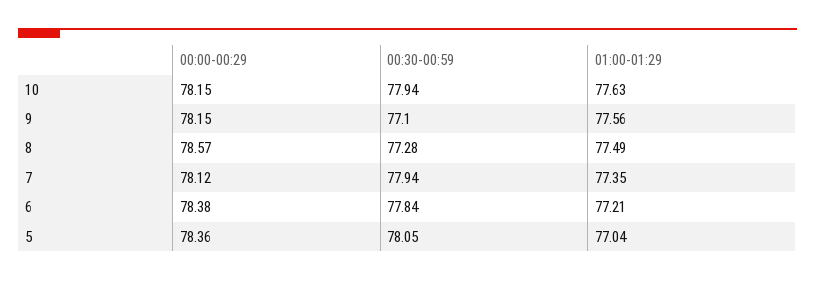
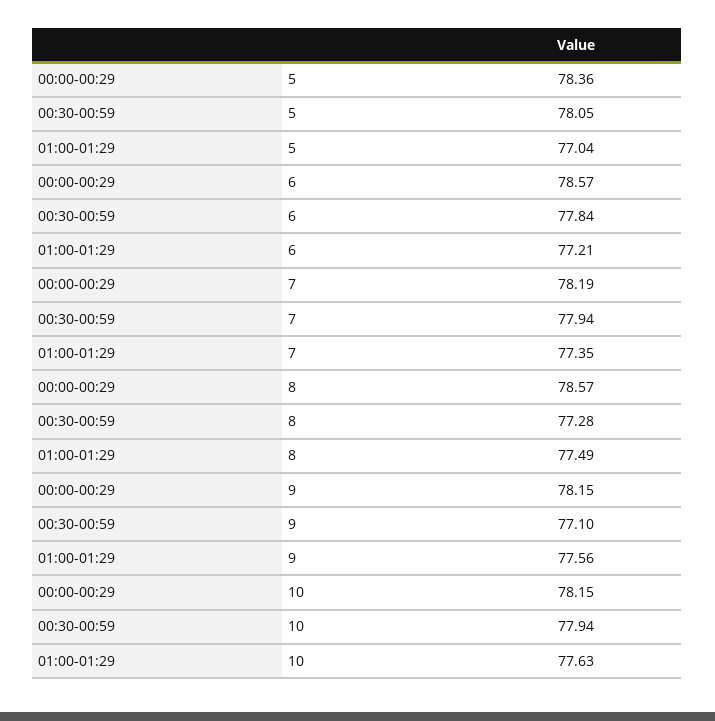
00:00-00:29, 7: 78.12 -> 78.19
00:00-00:29, 6: 78.38 -> 78.57

